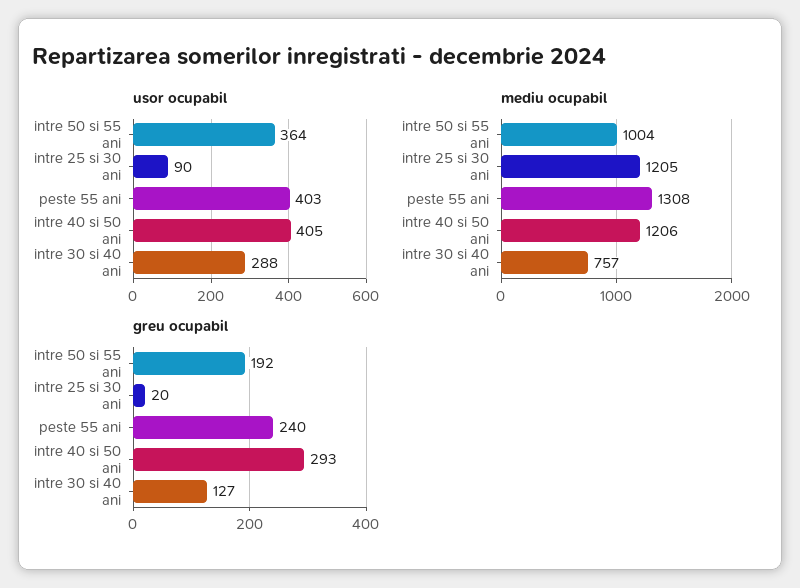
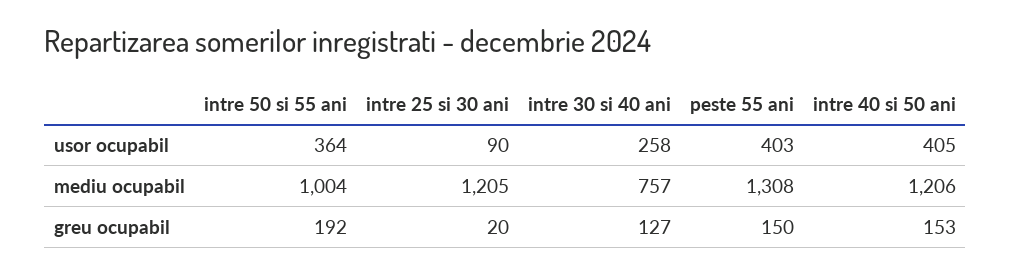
usor ocupabil, intre 30 si 40 ani: 288 -> 258
greu ocupabil, peste 55 ani: 240 -> 150
greu ocupabil, intre 40 si 50 ani: 293 -> 153

